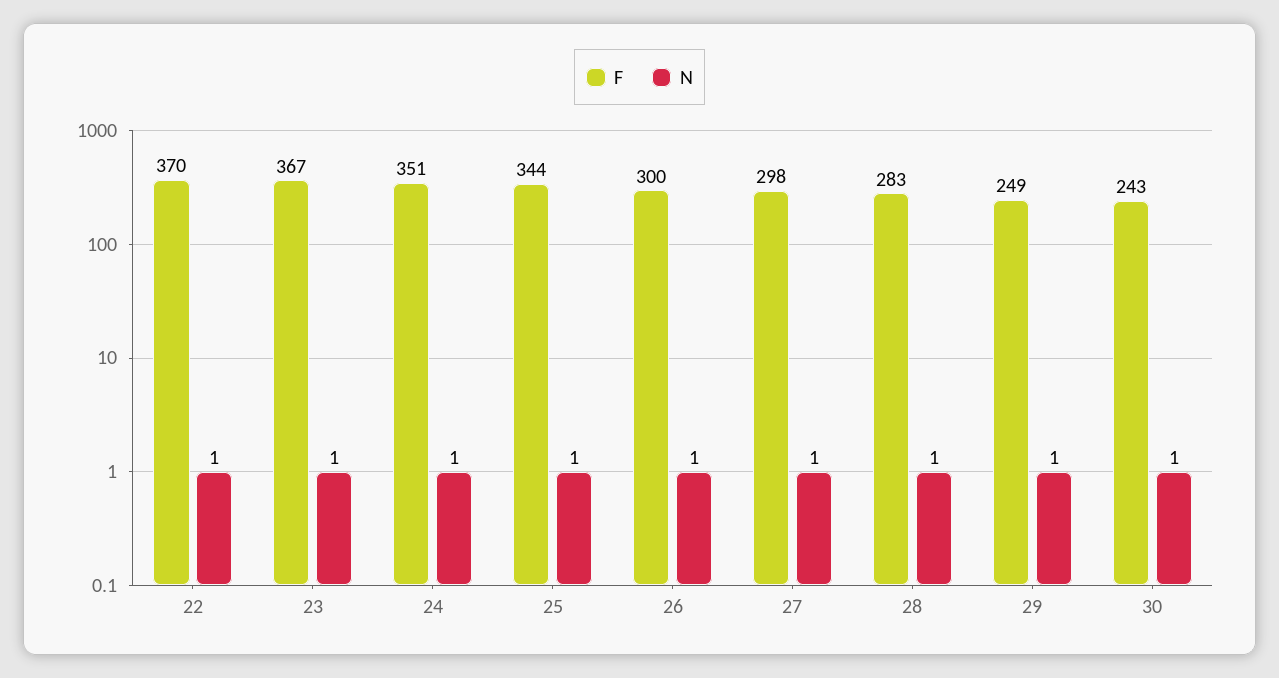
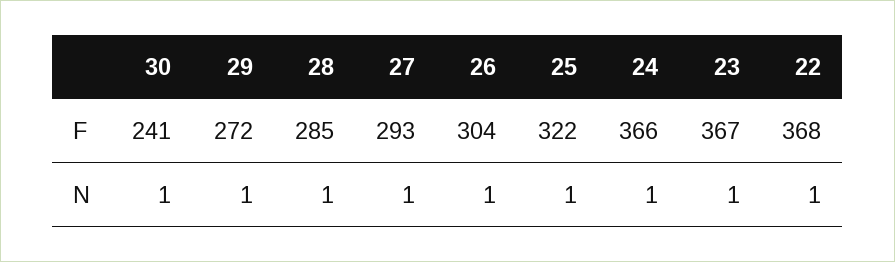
F, 22: 370 -> 368
F, 24: 351 -> 366
F, 25: 344 -> 322
F, 26: 300 -> 304
F, 27: 298 -> 293
F, 28: 283 -> 285
F, 29: 249 -> 272
F, 30: 243 -> 241

